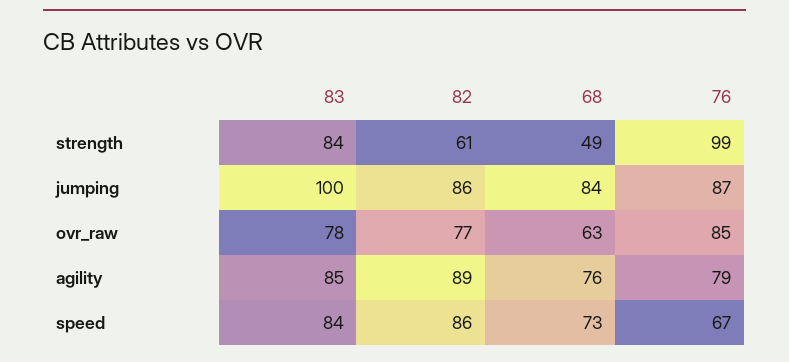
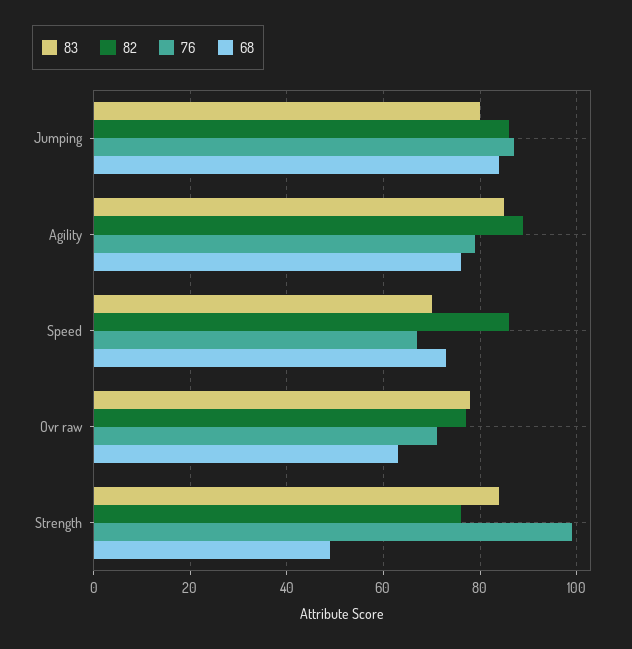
82, strength: 61 -> 75
83, jumping: 100 -> 80
76, ovr_raw: 85 -> 70
83, speed: 84 -> 70

